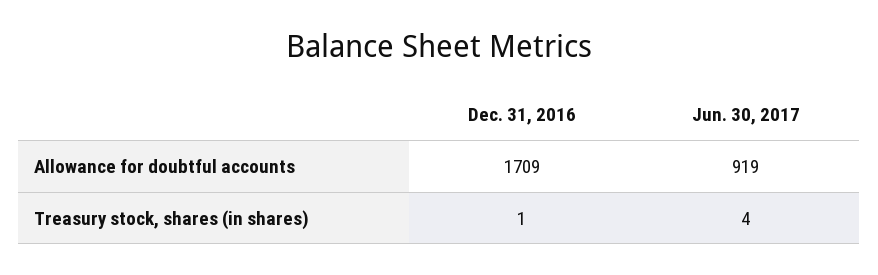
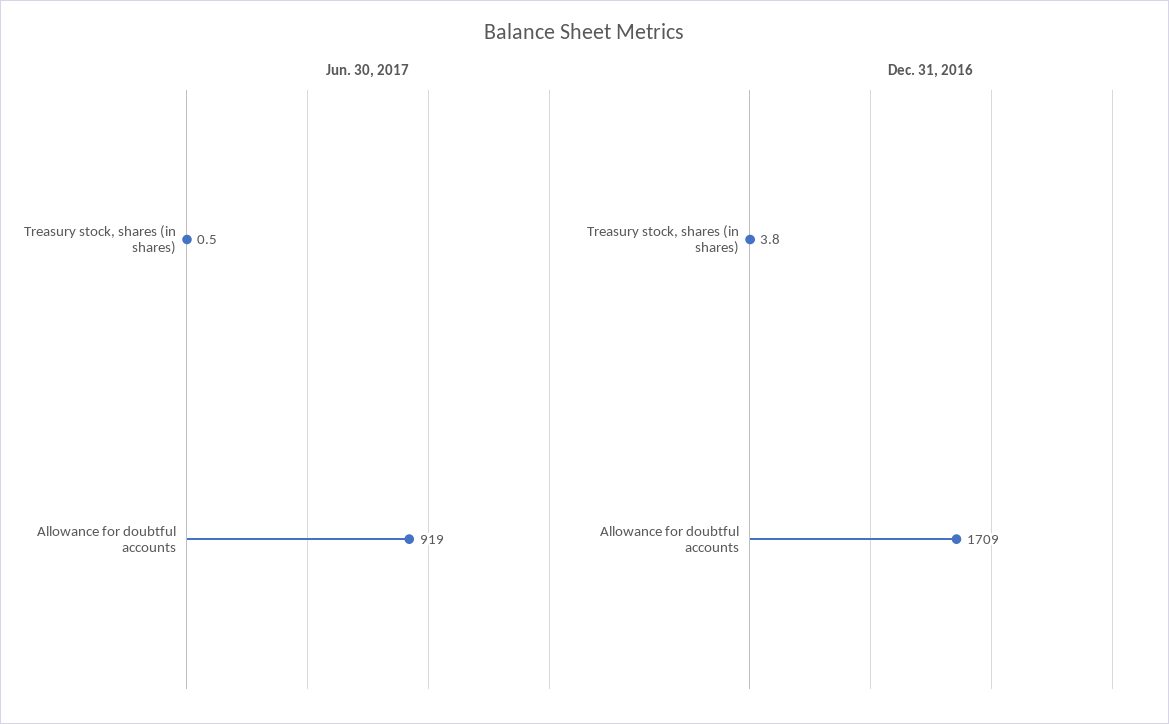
Dec. 31, 2016, Treasury stock, shares (in shares): 1 -> 3.8
Jun. 30, 2017, Treasury stock, shares (in shares): 4 -> 0.5

